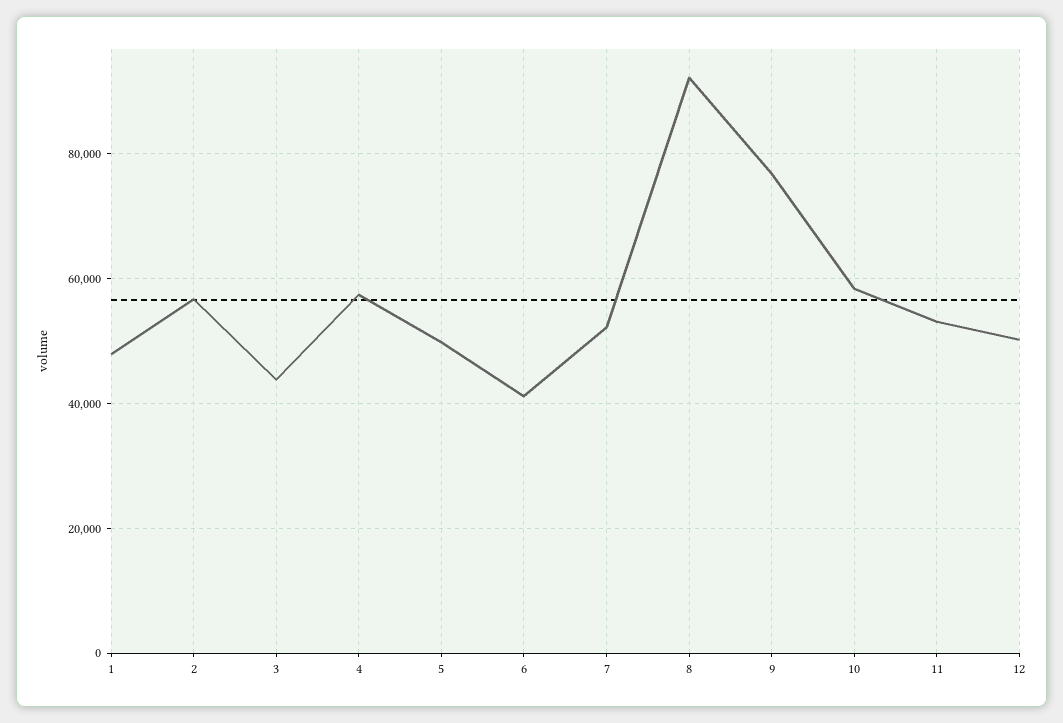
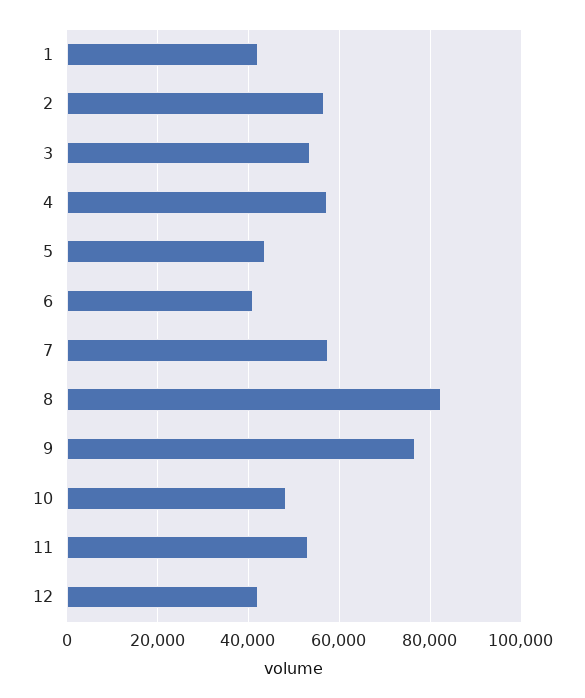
1: 48000 -> 42000
3: 44000 -> 54000
5: 50000 -> 44000
7: 52000 -> 58000
8: 92000 -> 82000
10: 58000 -> 48000
12: 50000 -> 42000

